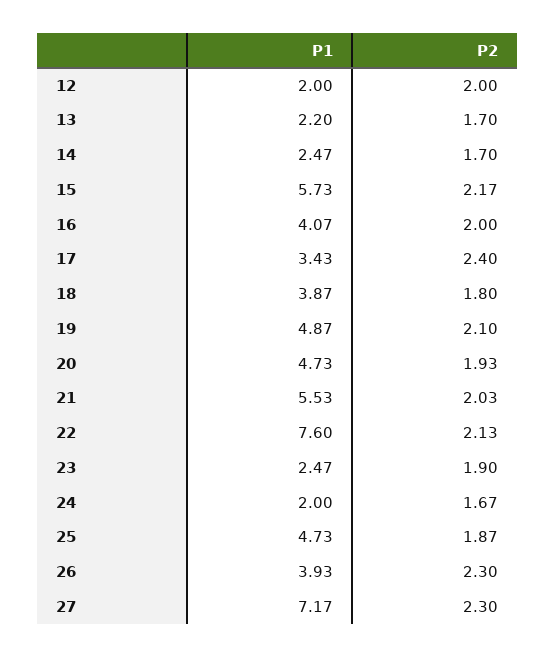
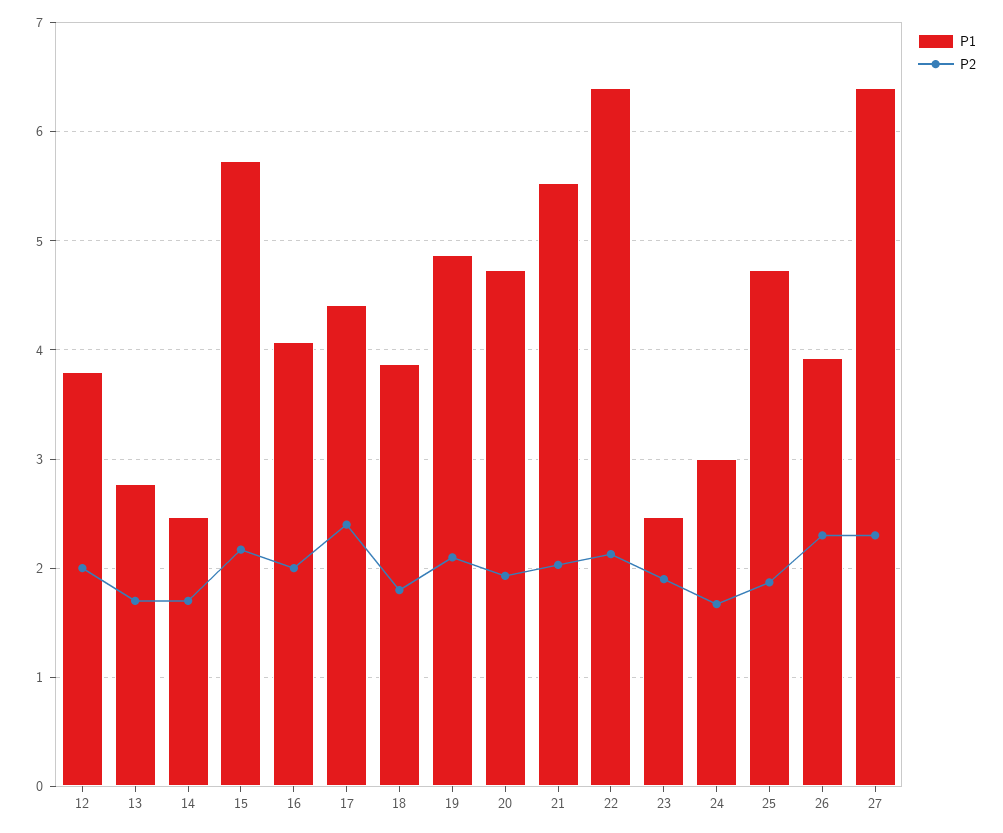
P1, 12: 2 -> 3.8
P1, 13: 2.2 -> 2.8
P1, 17: 3.43 -> 4.4
P1, 22: 7.6 -> 6.4
P1, 24: 2 -> 3
P1, 27: 7.17 -> 6.4

